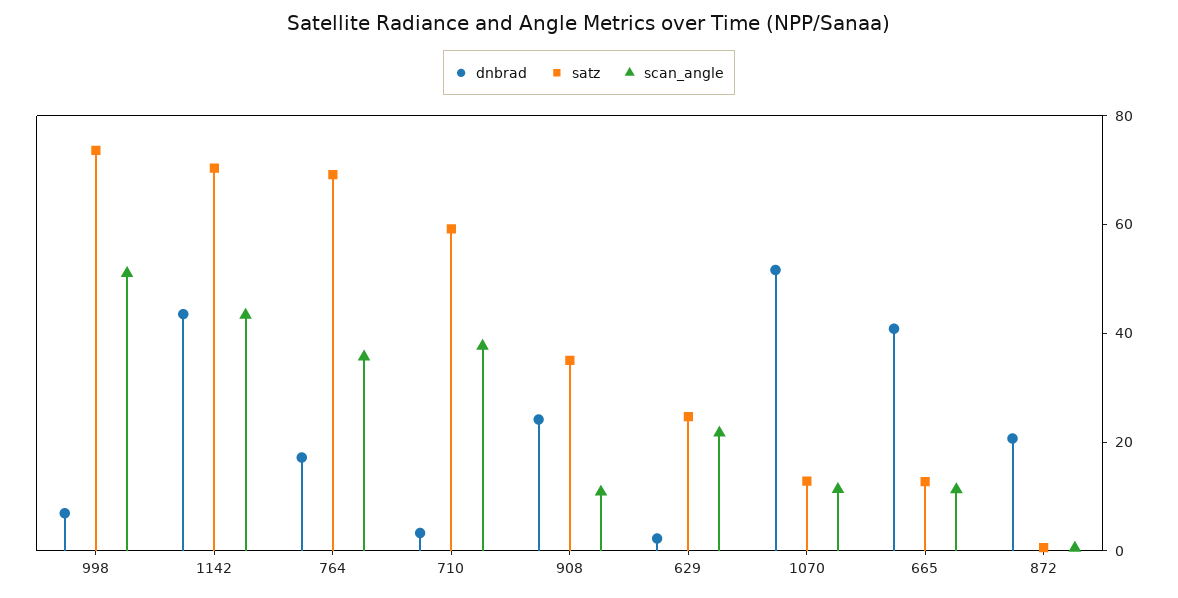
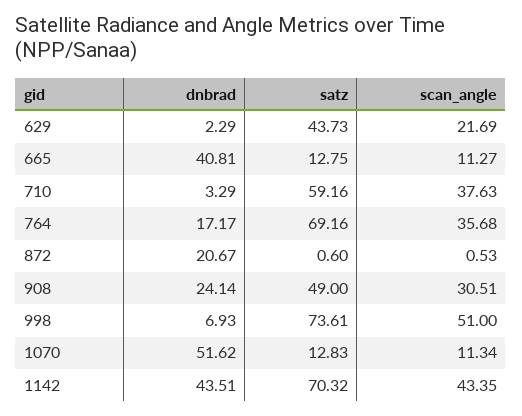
satz, 908: 35 -> 49
scan_angle, 908: 10 -> 30.51
satz, 629: 25 -> 43.73

